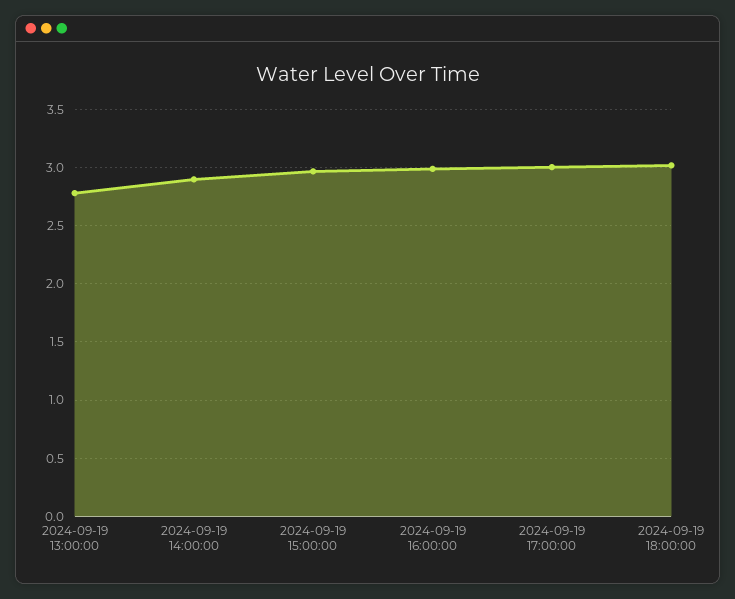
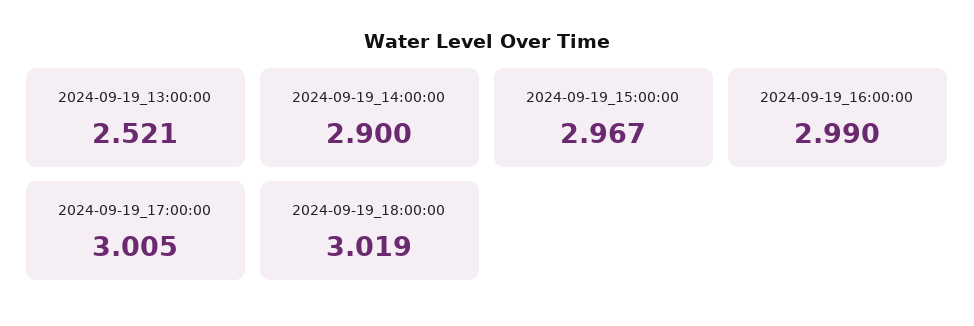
2024-09-19 13:00:00: 2.8 -> 2.521

